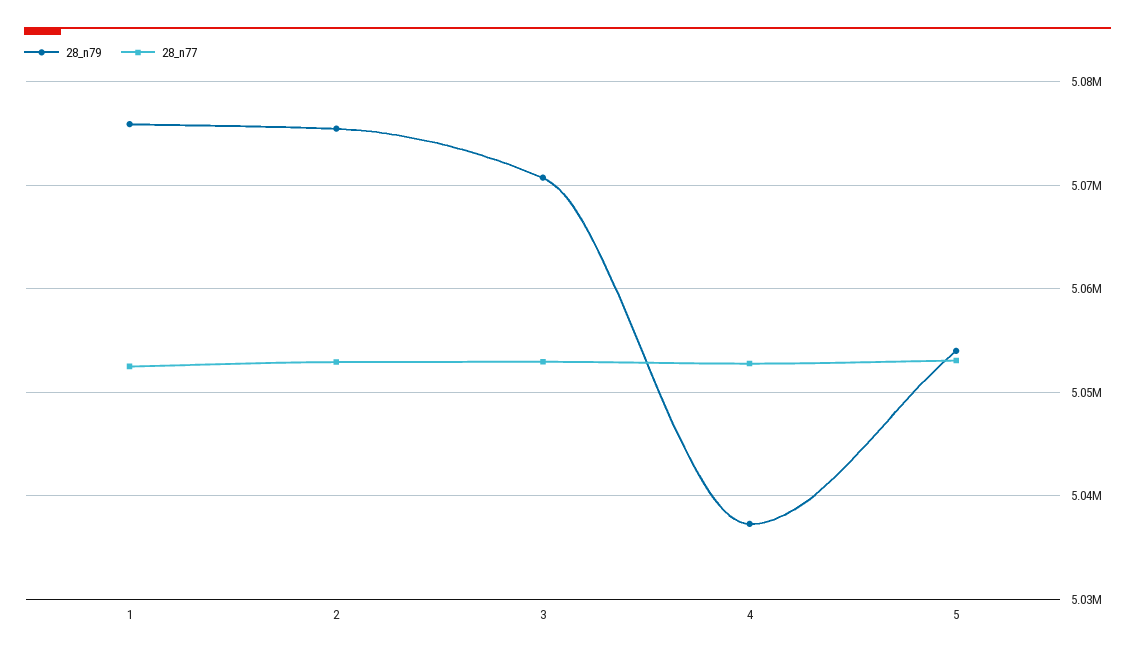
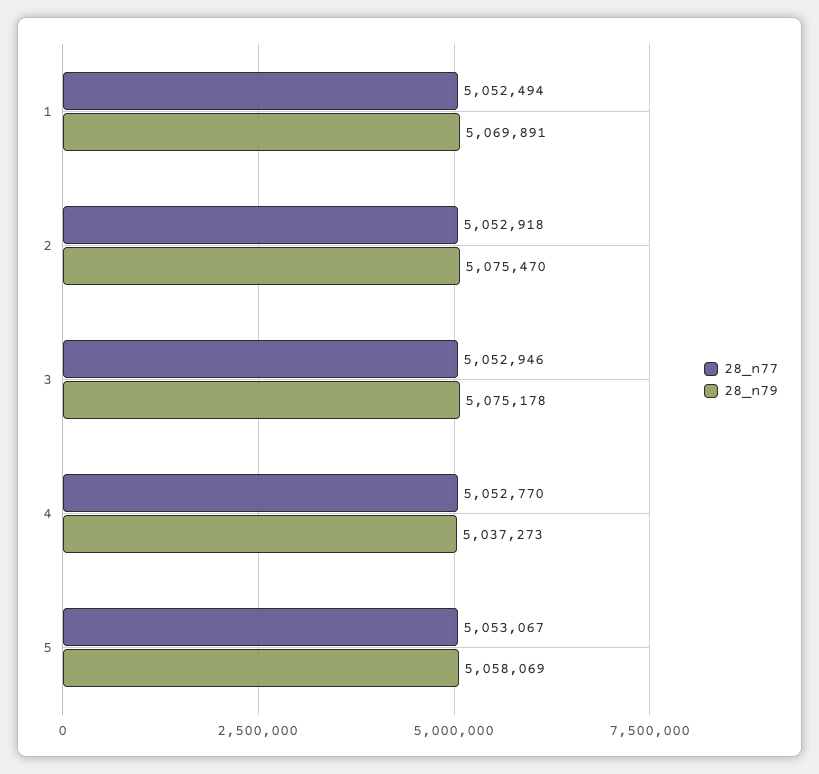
28_n79, 1: 5076000 -> 5069891
28_n79, 3: 5071000 -> 5075178
28_n79, 5: 5054000 -> 5058069

